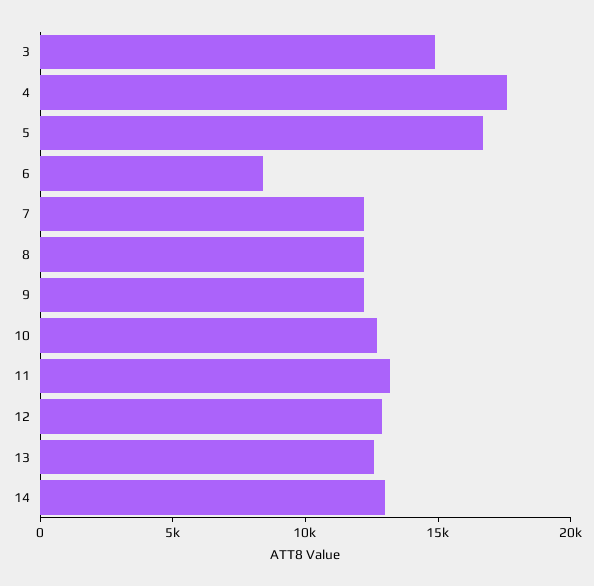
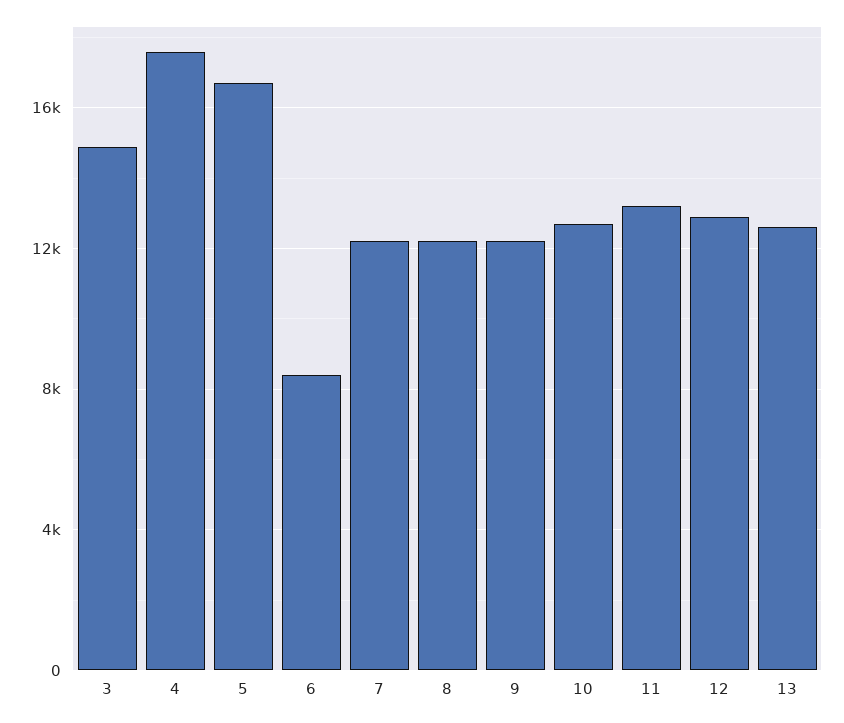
14: 13000 -> none

